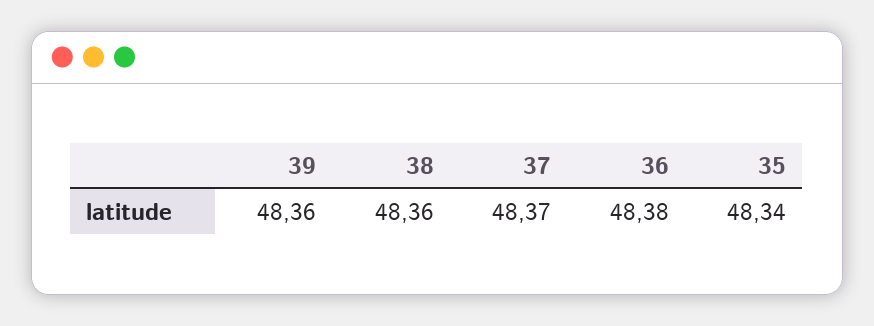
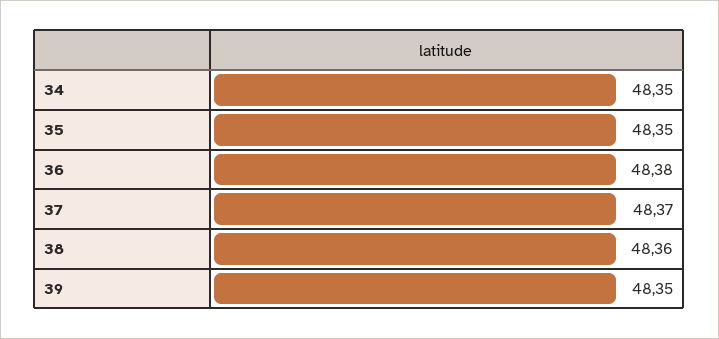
39: 48.36 -> 48.35
35: 48.34 -> 48.35
34: none -> 48.35

